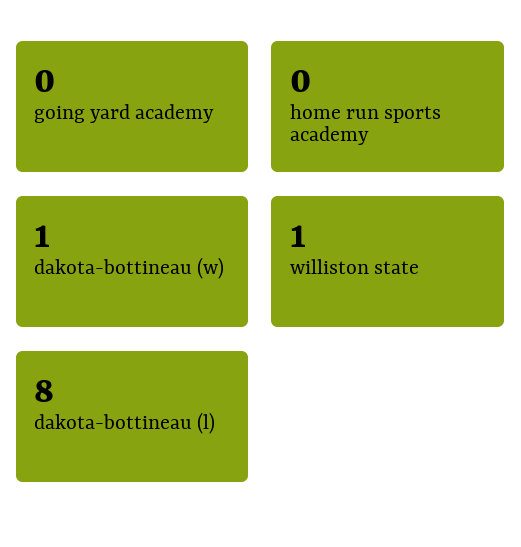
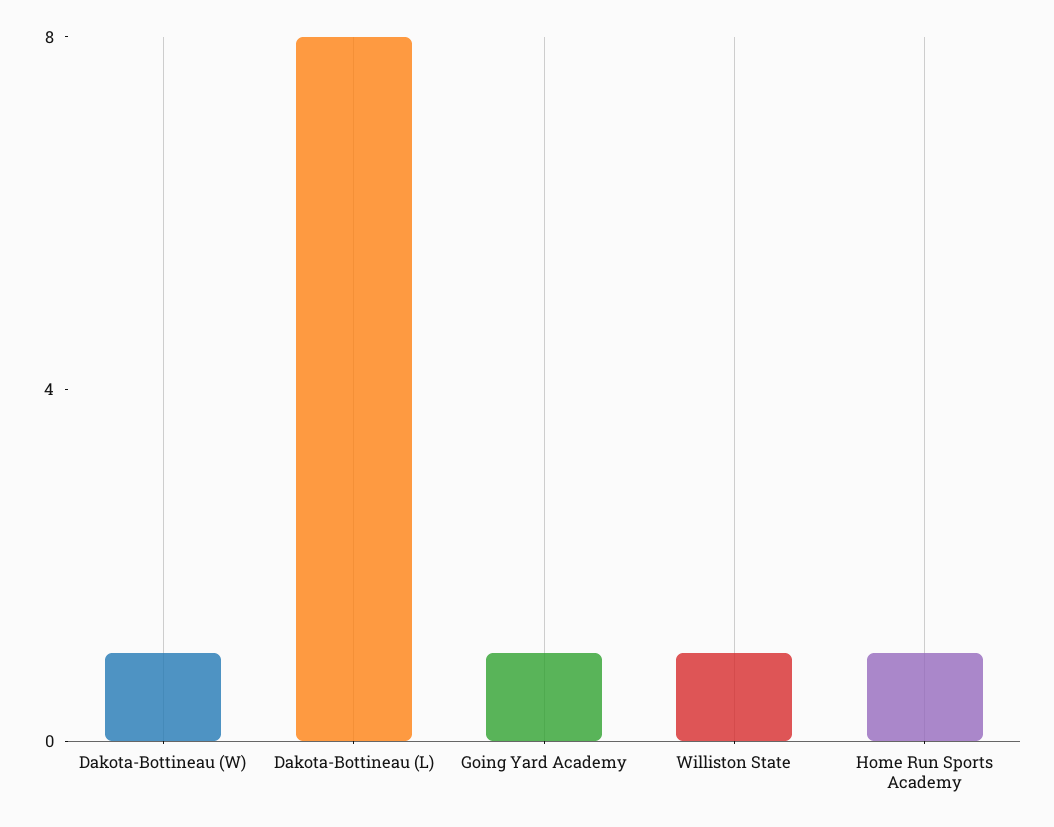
going yard academy: 0 -> 1
home run sports academy: 0 -> 1

